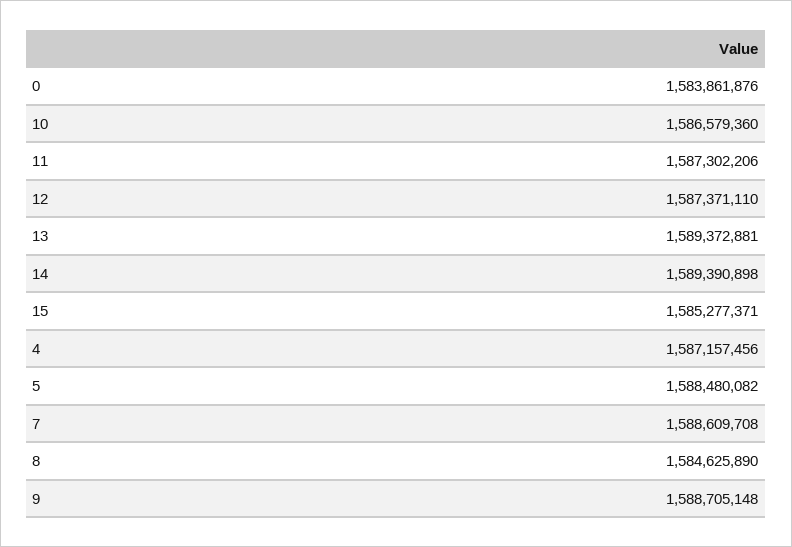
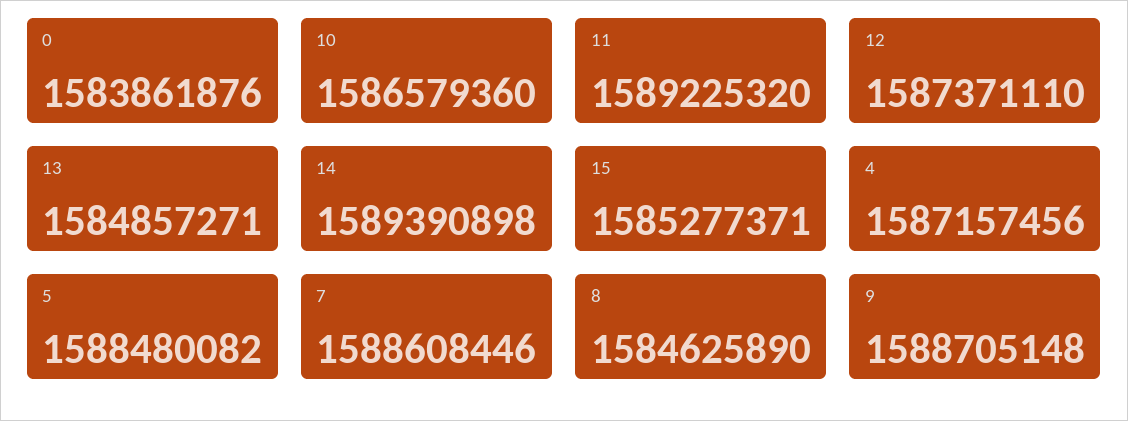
11: 1587302206 -> 1589225320
13: 1589372881 -> 1584857271
7: 1588609708 -> 1588608446

